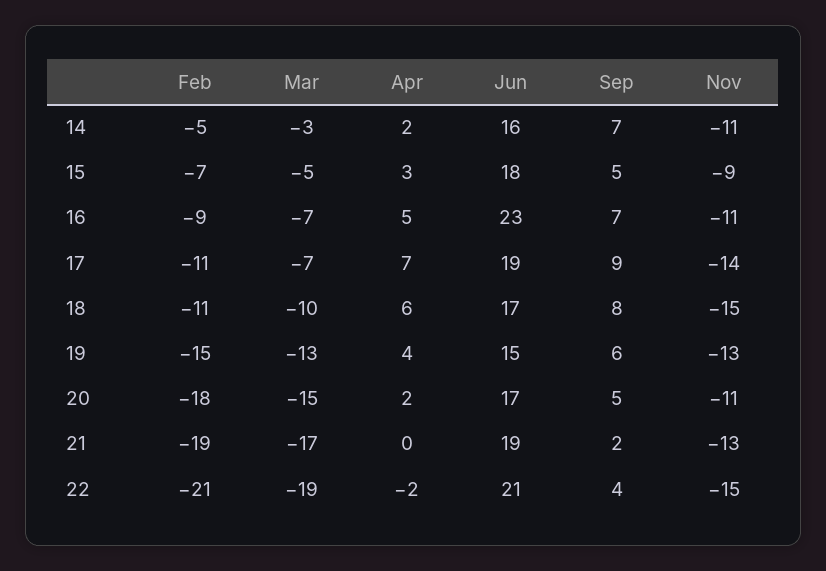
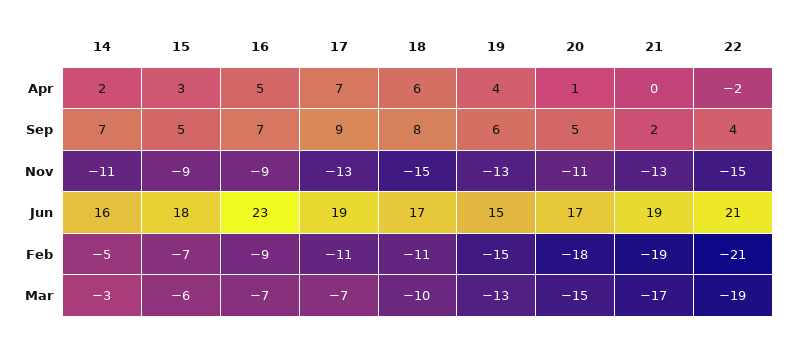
Mar, 15: -5 -> -6
Nov, 16: -11 -> -9
Nov, 17: -14 -> -13
Apr, 20: 2 -> 1

